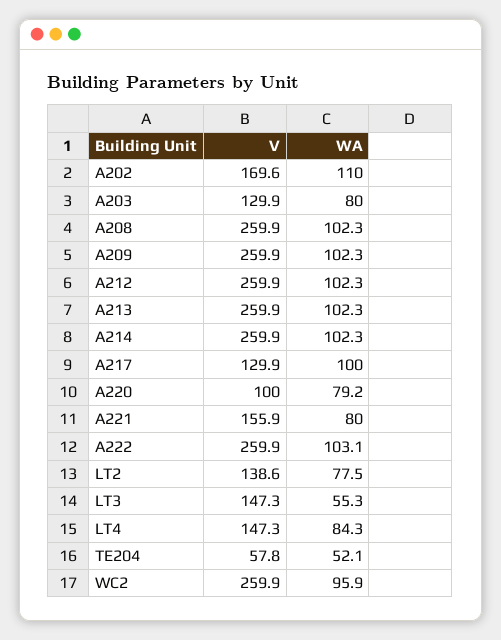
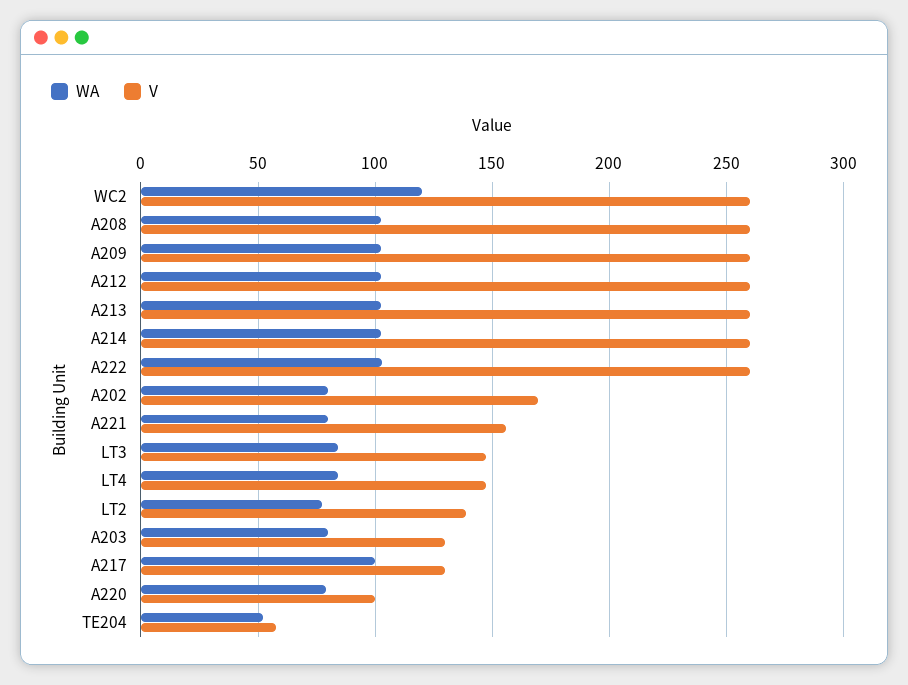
WA, A202: 110 -> 80
WA, LT3: 55.3 -> 85
WA, WC2: 95.9 -> 120

